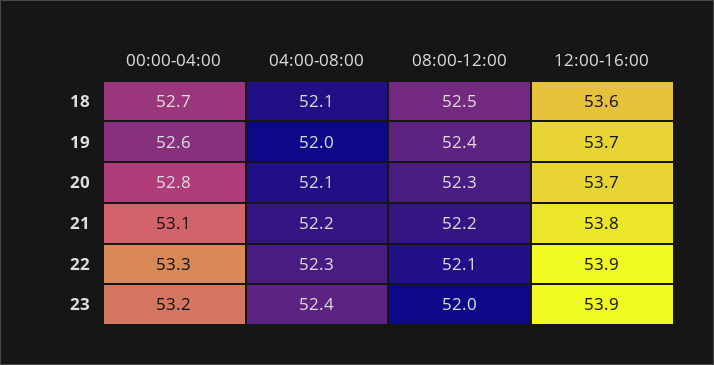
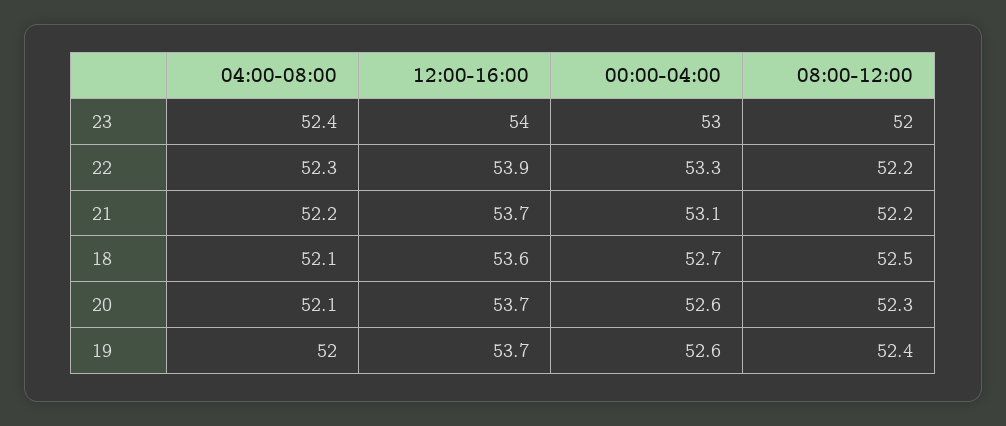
00:00-04:00, 20: 52.8 -> 52.6
12:00-16:00, 21: 53.8 -> 53.7
08:00-12:00, 22: 52.1 -> 52.2
00:00-04:00, 23: 53.2 -> 53
12:00-16:00, 23: 53.9 -> 54

